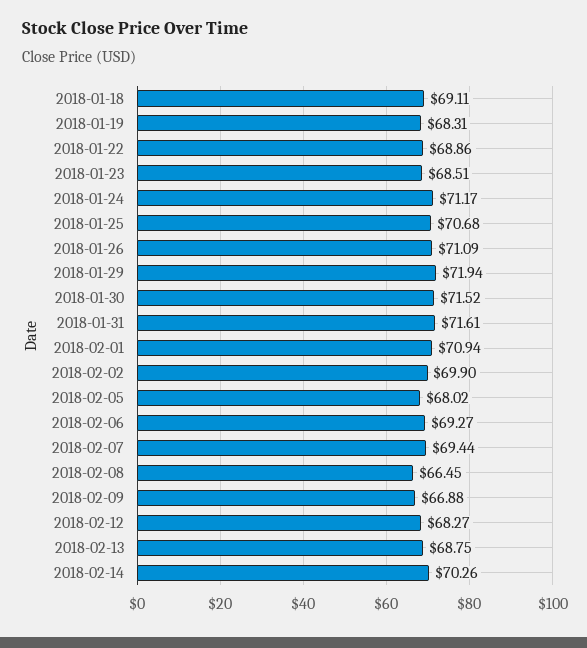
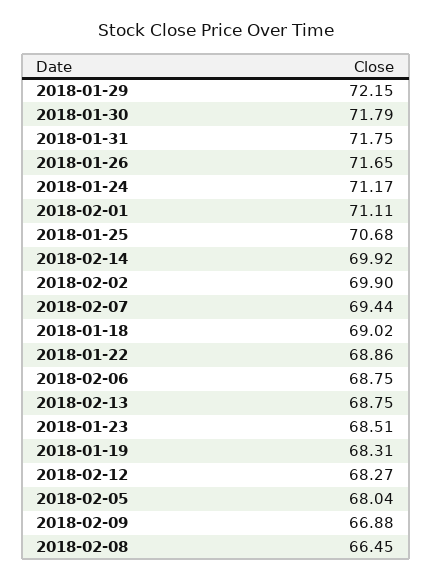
2018-01-18: 69.11 -> 69.02
2018-01-26: 71.09 -> 71.65
2018-01-29: 71.94 -> 72.15
2018-01-30: 71.52 -> 71.79
2018-01-31: 71.61 -> 71.75
2018-02-01: 70.94 -> 71.11
2018-02-05: 68.02 -> 68.04
2018-02-06: 69.27 -> 68.75
2018-02-14: 70.26 -> 69.92

